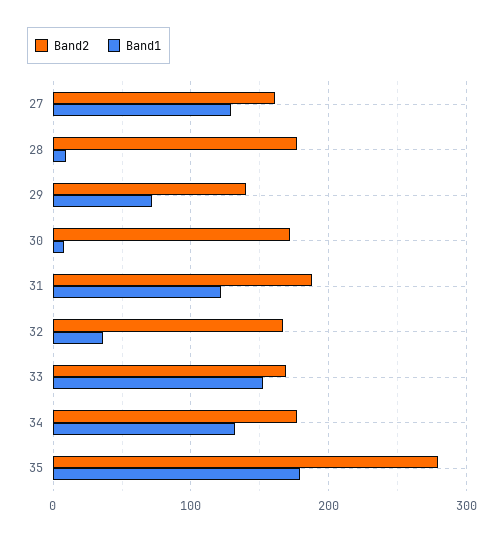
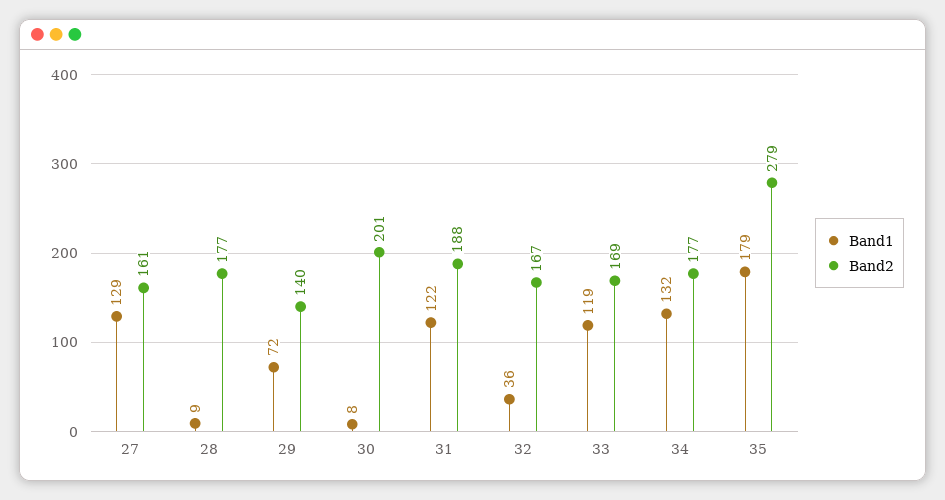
Band2, 30: 170 -> 201
Band1, 33: 150 -> 119

